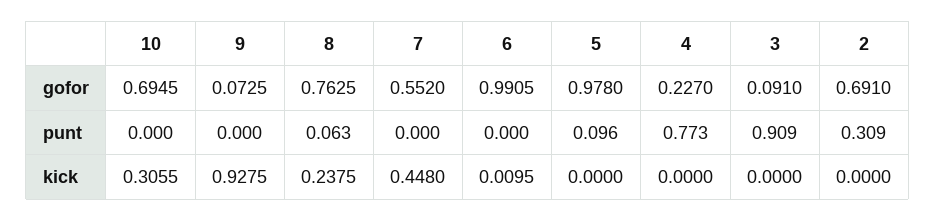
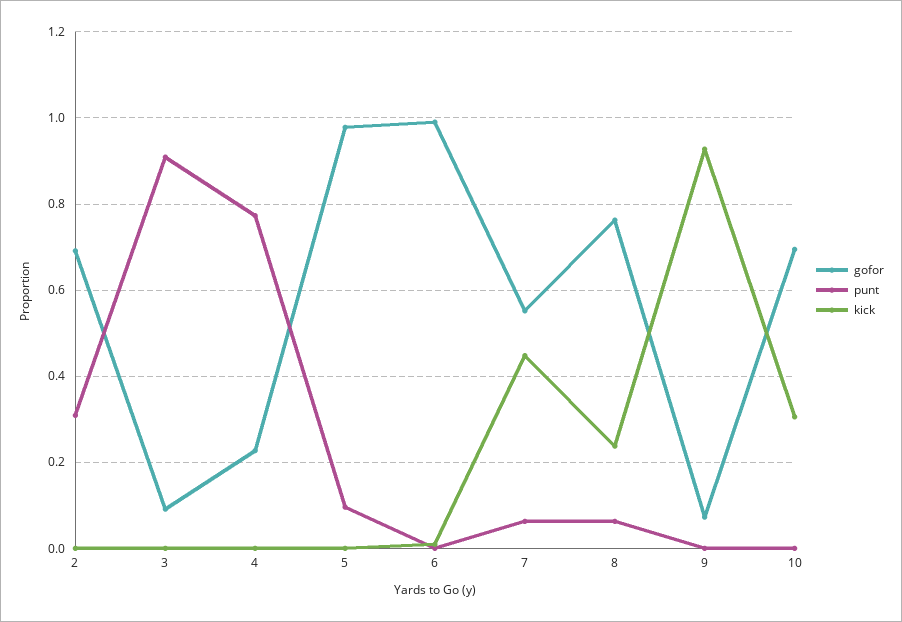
punt, 7: 0 -> 0.06

